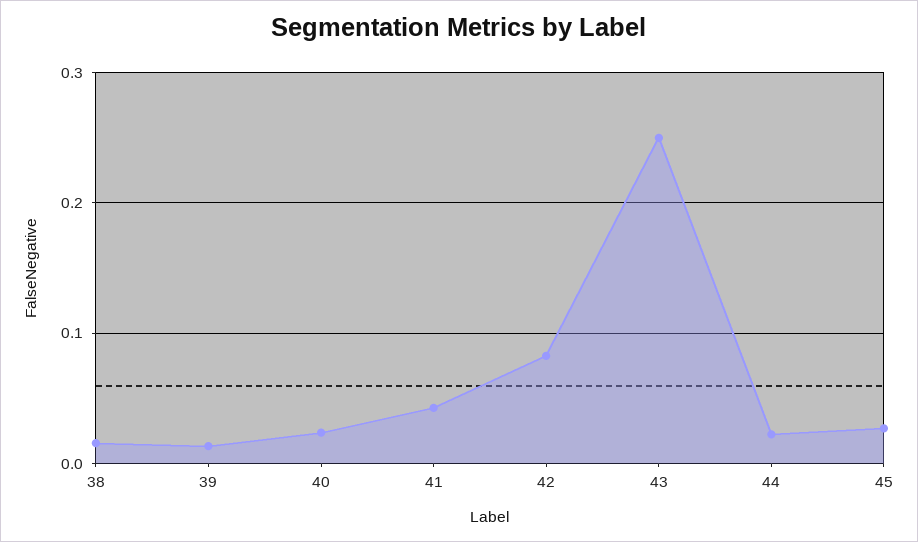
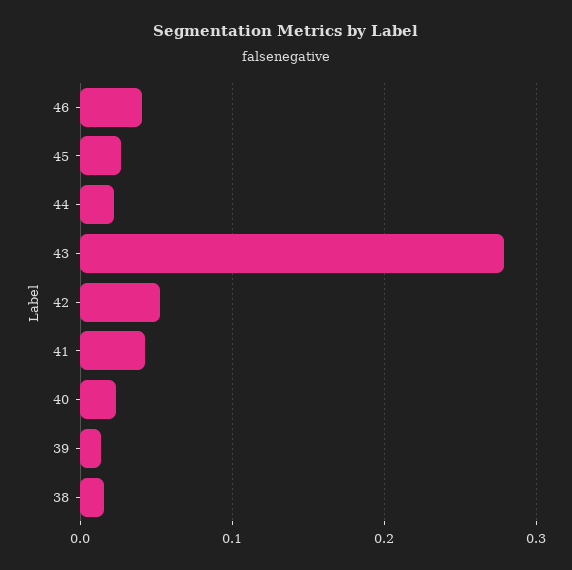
42: 0.08 -> 0.05
43: 0.25 -> 0.28
46: none -> 0.04

